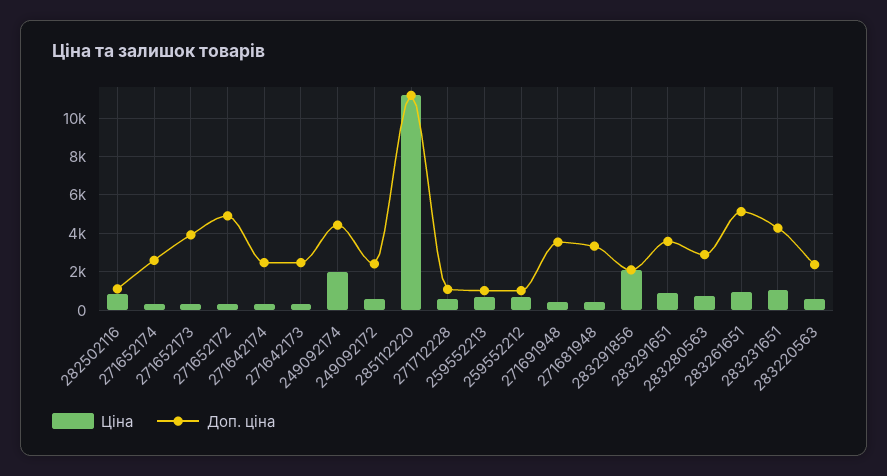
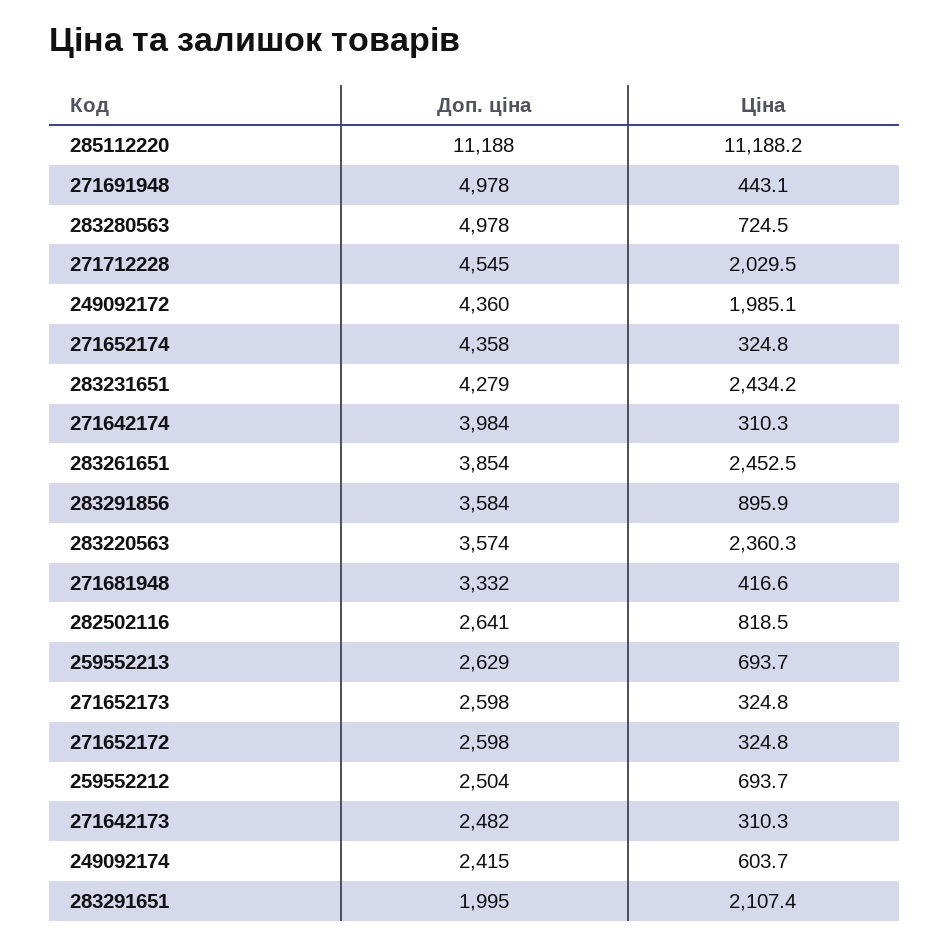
Доп. ціна, 282502116: 1000 -> 2641
Доп. ціна, 271652174: 2500 -> 4358
Доп. ціна, 271652173: 4000 -> 2598
Доп. ціна, 271652172: 5000 -> 2598
Доп. ціна, 271642174: 2500 -> 3984
Ціна, 249092174: 2000 -> 603.7
Доп. ціна, 249092174: 4500 -> 2415
Ціна, 249092172: 500 -> 1985.1
Доп. ціна, 249092172: 2500 -> 4360
Ціна, 271712228: 500 -> 2029.5
Доп. ціна, 271712228: 1000 -> 4545
Доп. ціна, 259552213: 1000 -> 2629
Доп. ціна, 259552212: 1000 -> 2504
Доп. ціна, 271691948: 3500 -> 4978
Ціна, 283291856: 2000 -> 895.9
Доп. ціна, 283291856: 2000 -> 3584
Ціна, 283291651: 1000 -> 2107.4
Доп. ціна, 283291651: 3500 -> 1995
Доп. ціна, 283280563: 3000 -> 4978
Ціна, 283261651: 1000 -> 2452.5
Доп. ціна, 283261651: 5000 -> 3854
Ціна, 283231651: 1000 -> 2434.2
Ціна, 283220563: 500 -> 2360.3
Доп. ціна, 283220563: 2500 -> 3574

